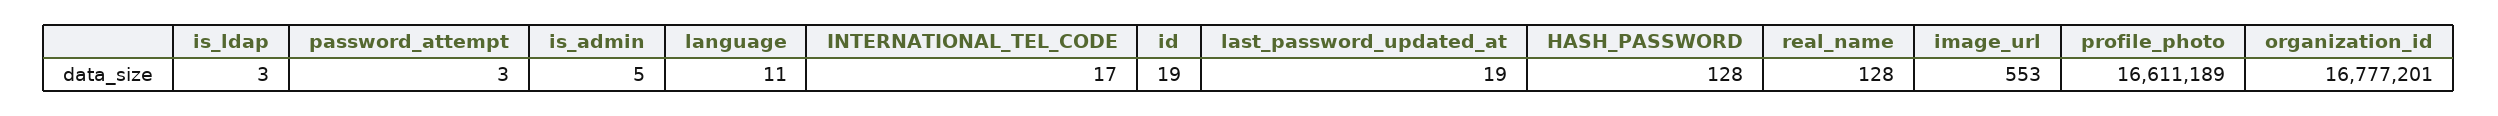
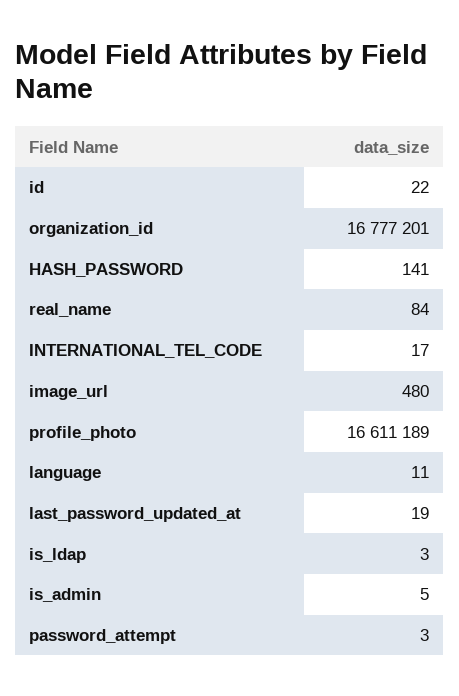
id: 19 -> 22
HASH_PASSWORD: 128 -> 141
real_name: 128 -> 84
image_url: 553 -> 480

